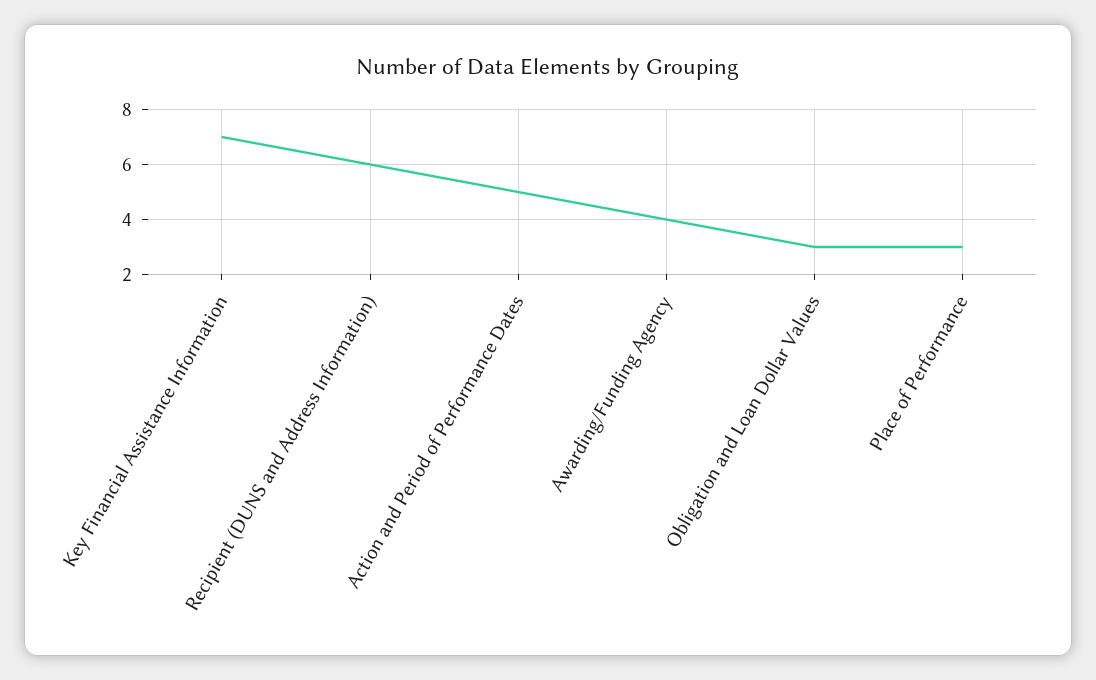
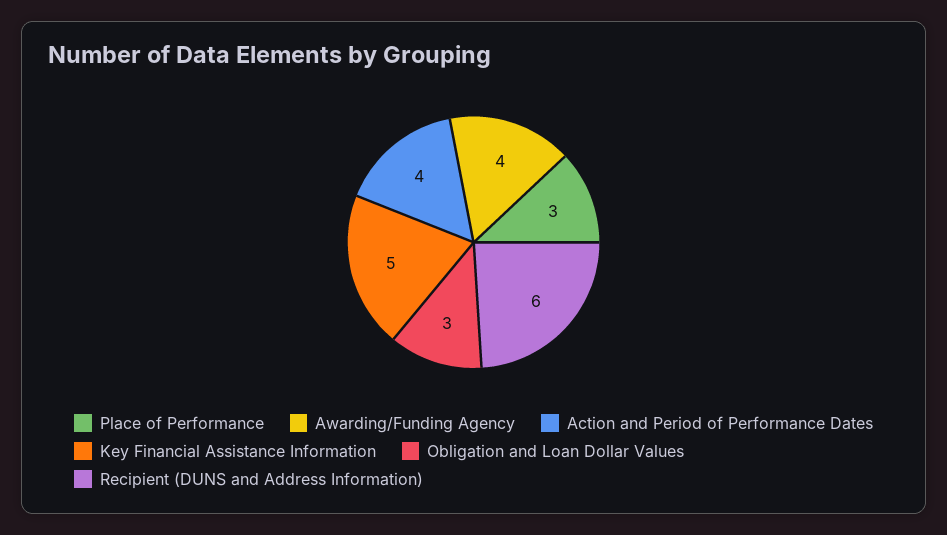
Key Financial Assistance Information: 7 -> 5
Action and Period of Performance Dates: 5 -> 4

